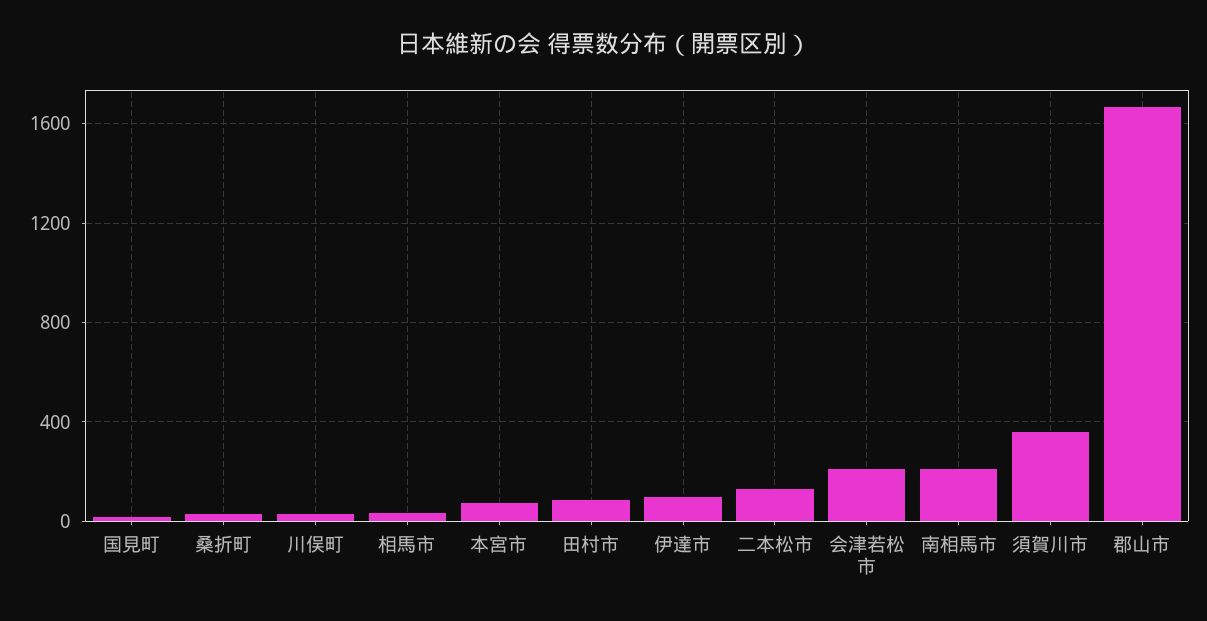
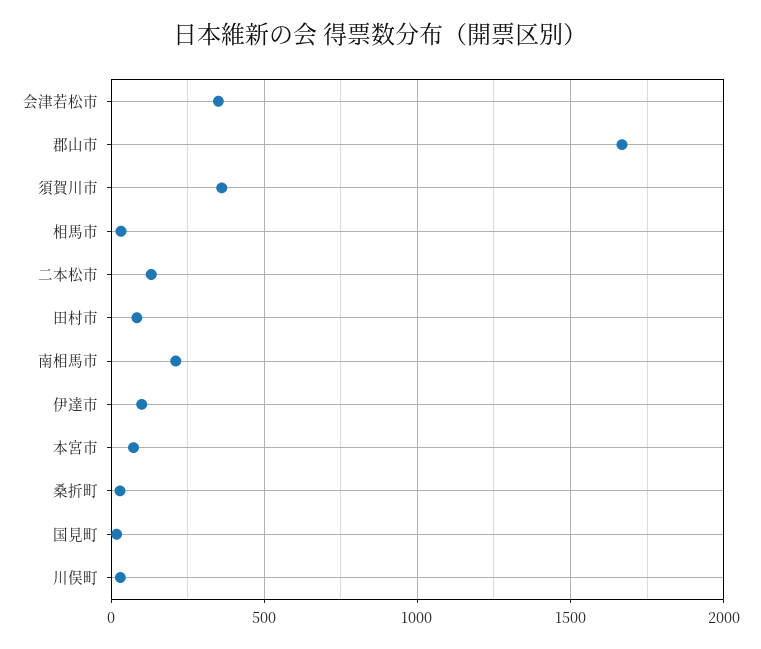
会津若松市: 200 -> 350

